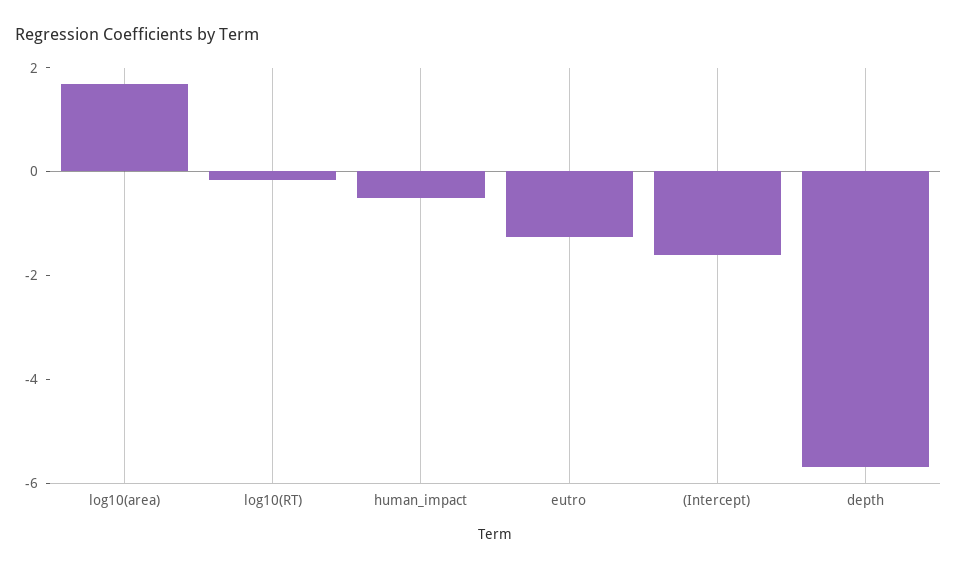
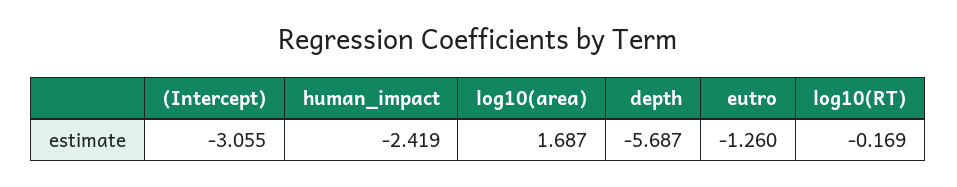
human_impact: -0.5 -> -2.419
(Intercept): -1.5 -> -3.055

